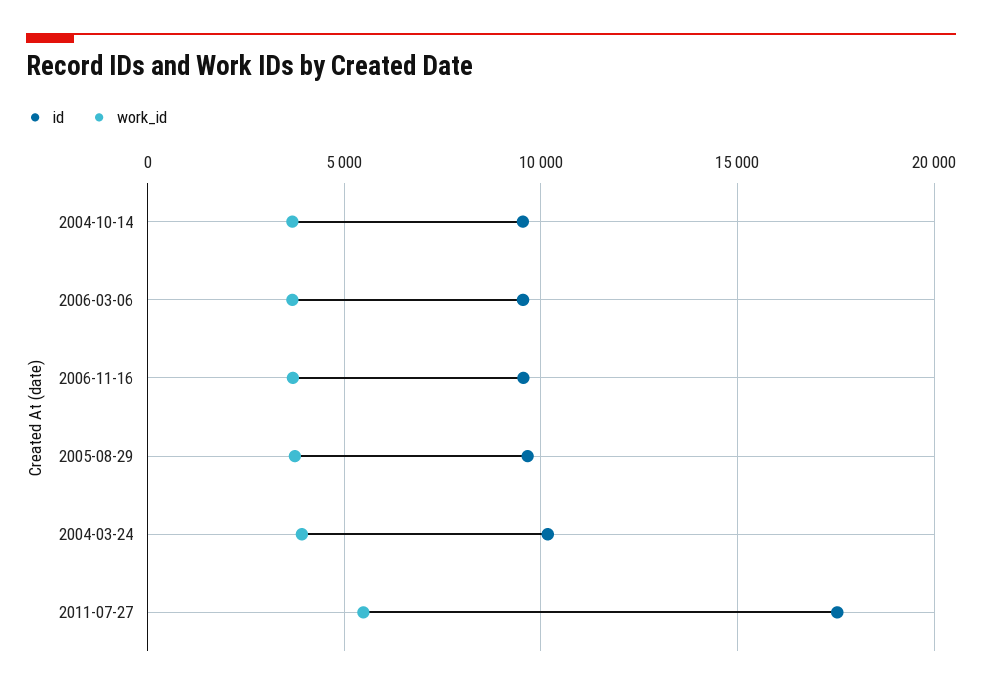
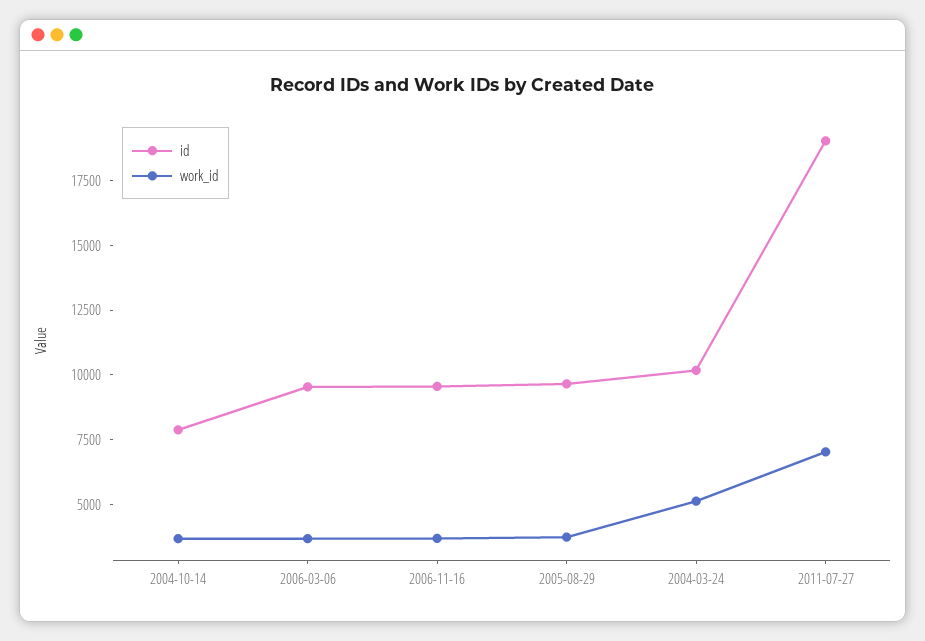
id, 2004-10-14: 9500 -> 8000
work_id, 2004-03-24: 4000 -> 5000
id, 2011-07-27: 17500 -> 19000
work_id, 2011-07-27: 5500 -> 7000

